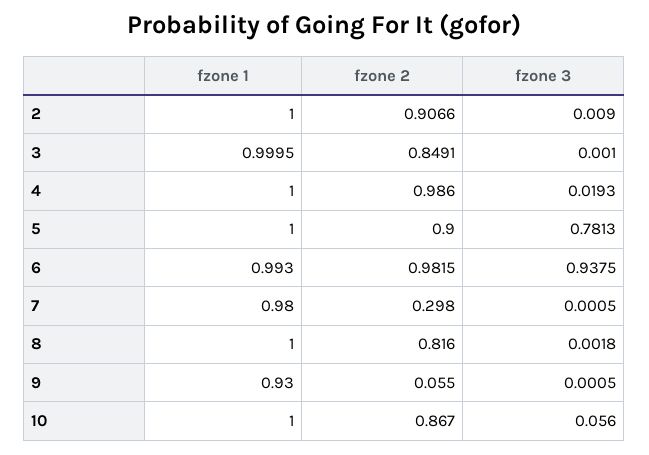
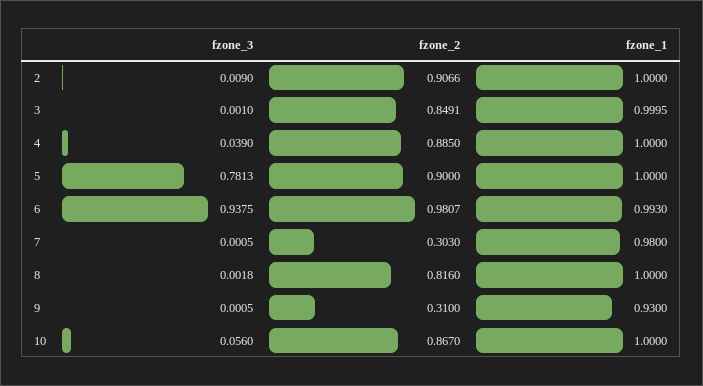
fzone 2, 4: 0.986 -> 0.885
fzone 3, 4: 0.0193 -> 0.039
fzone 2, 6: 0.9815 -> 0.9807
fzone 2, 7: 0.298 -> 0.303
fzone 2, 9: 0.055 -> 0.31

